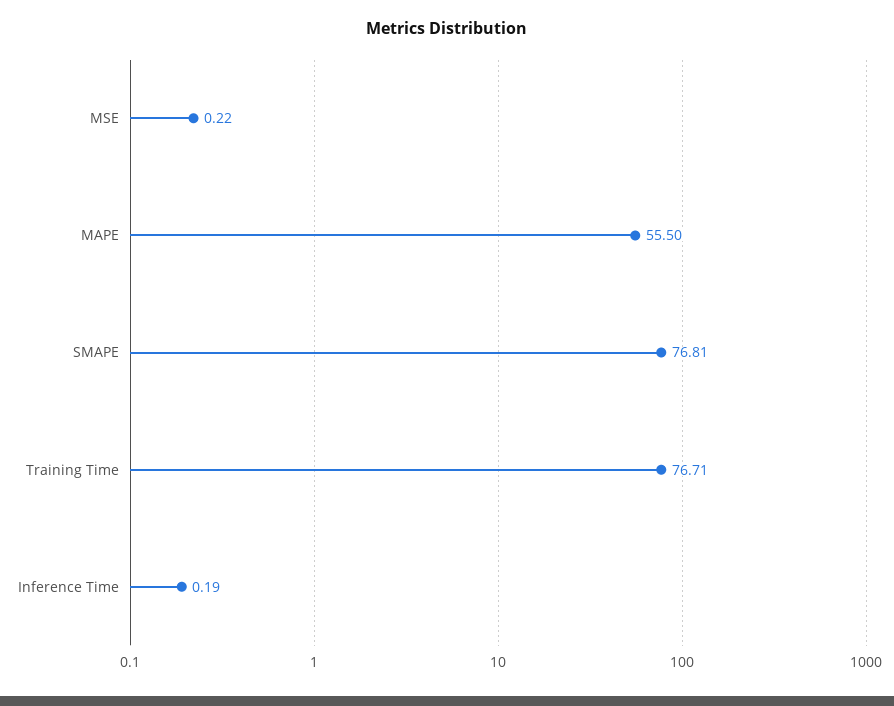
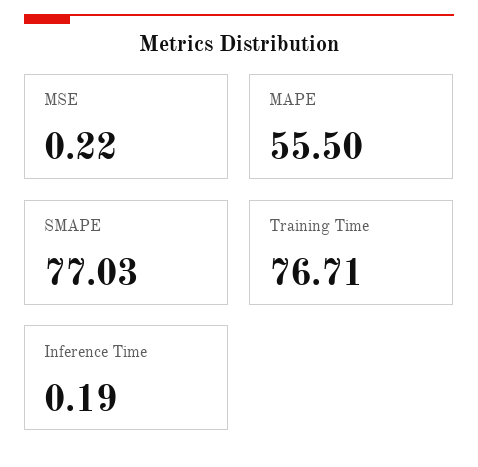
SMAPE: 76.81 -> 77.03

